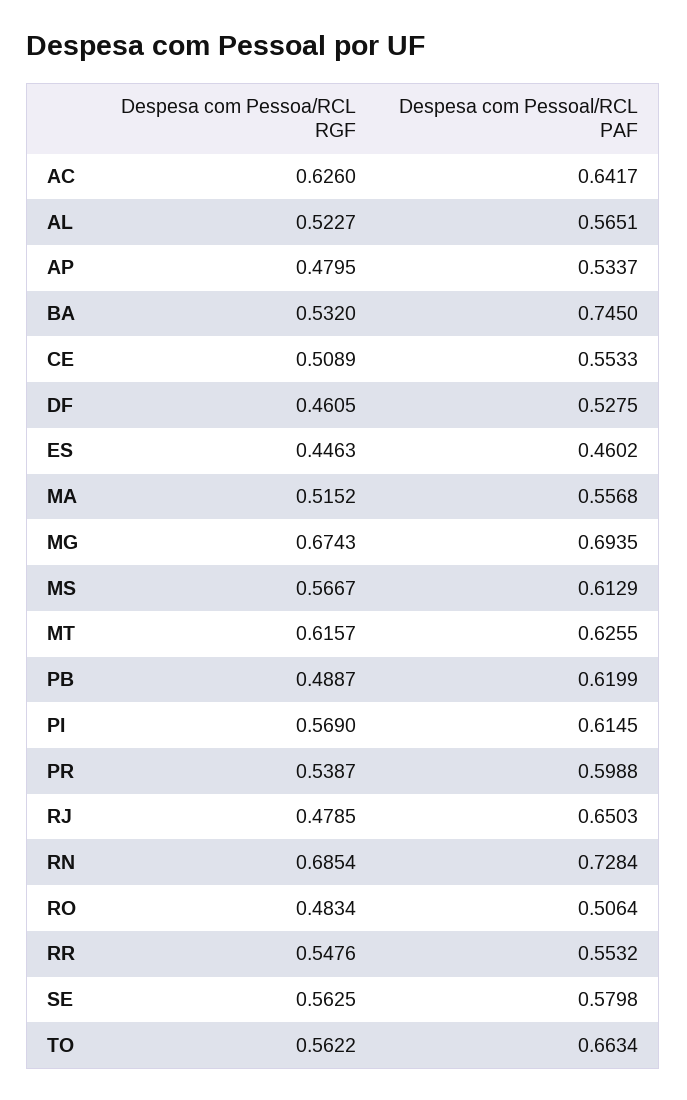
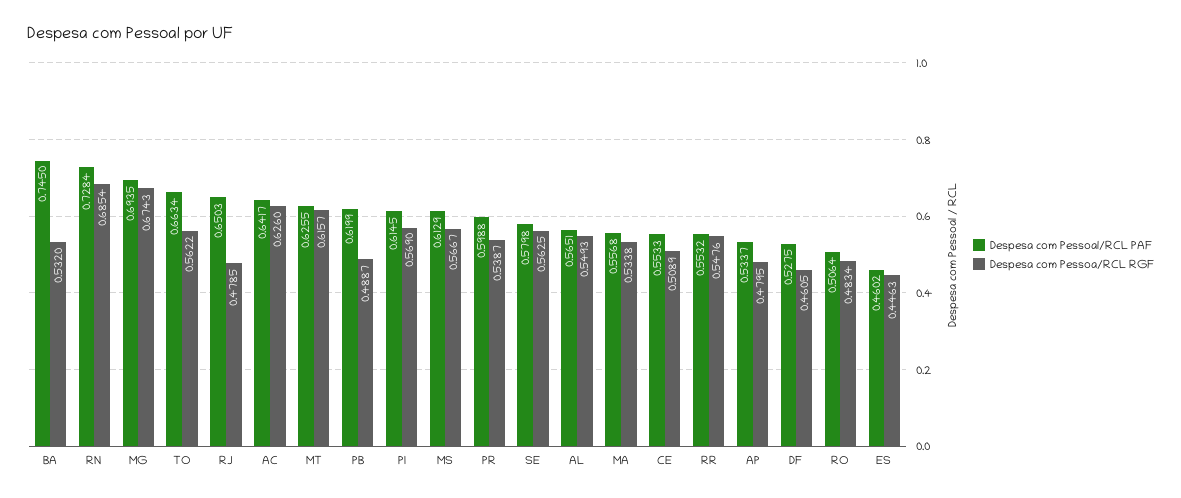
Despesa com Pessoa/RCL RGF, AL: 0.5227 -> 0.5493
Despesa com Pessoa/RCL RGF, MA: 0.5152 -> 0.5338

